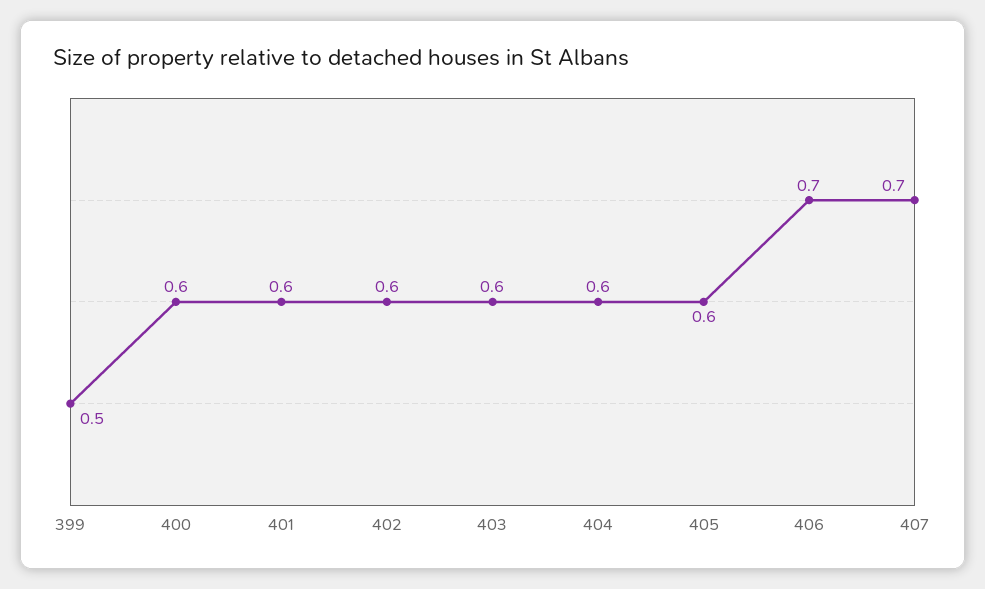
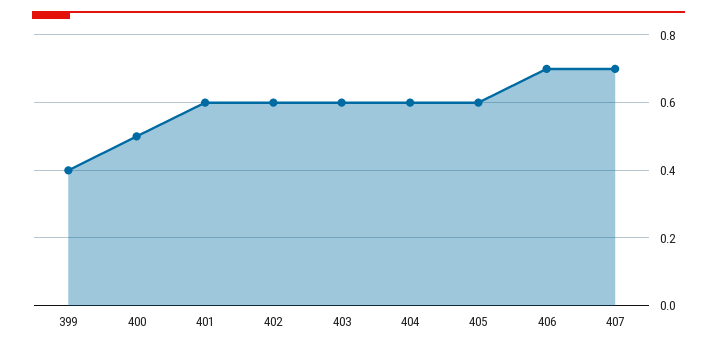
399: 0.5 -> 0.4
400: 0.6 -> 0.5

